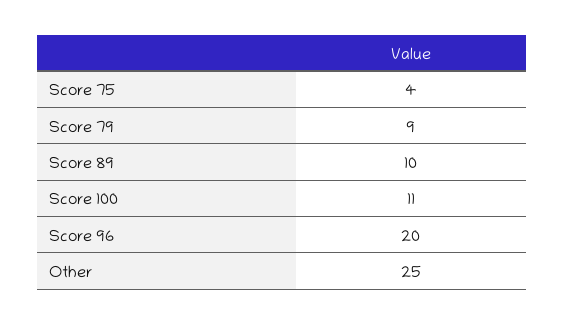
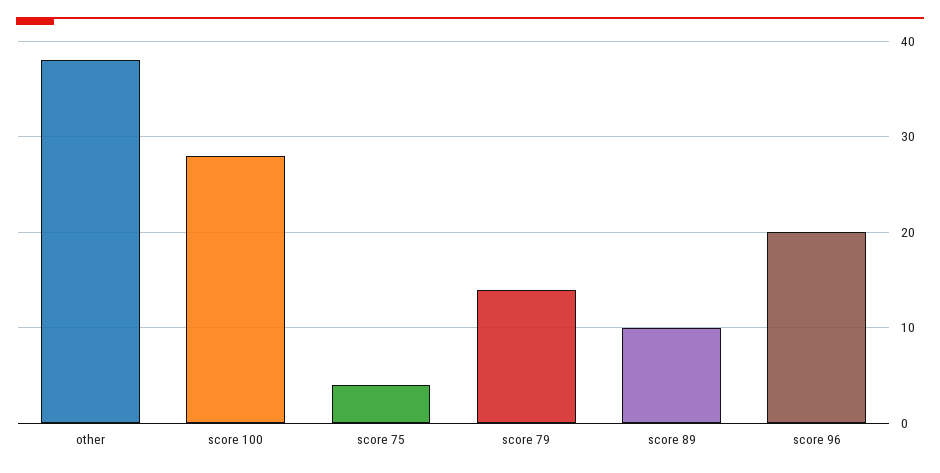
Score 79: 9 -> 14
Score 100: 11 -> 28
Other: 25 -> 38

